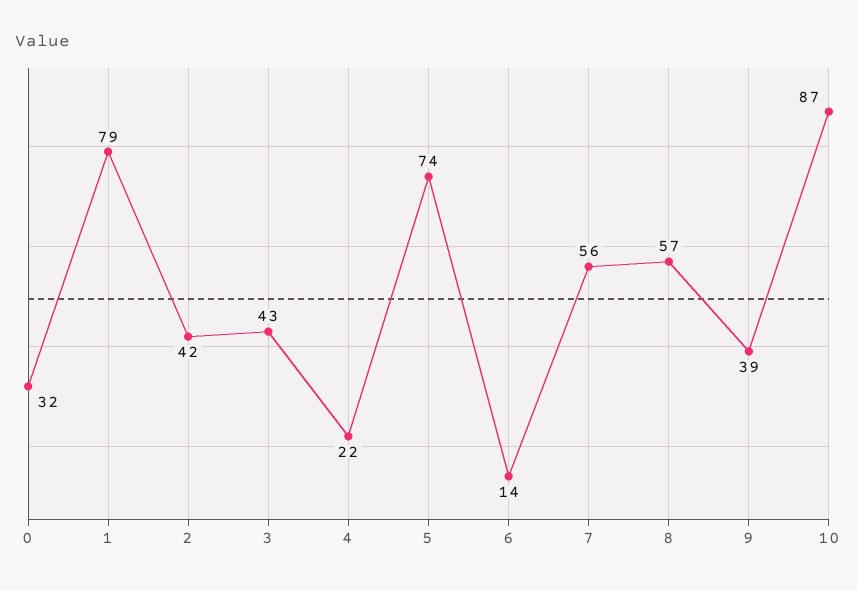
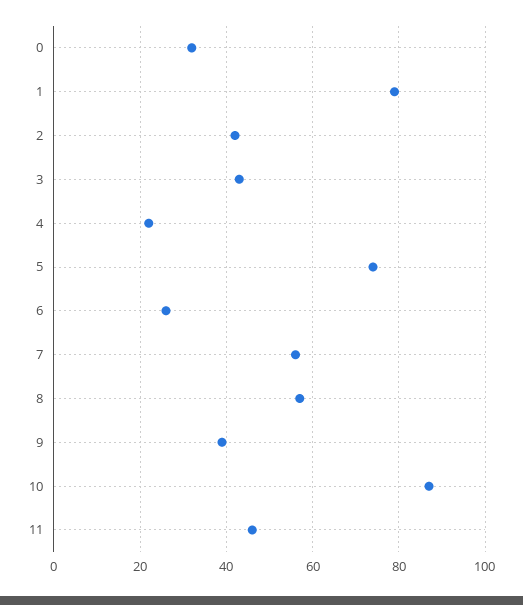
6: 14 -> 25
11: none -> 45

